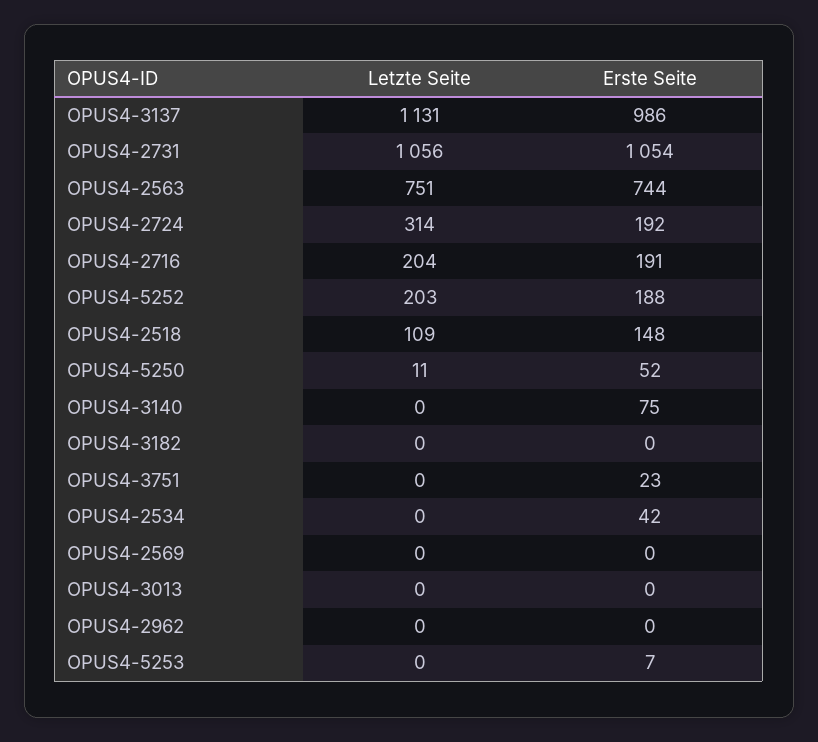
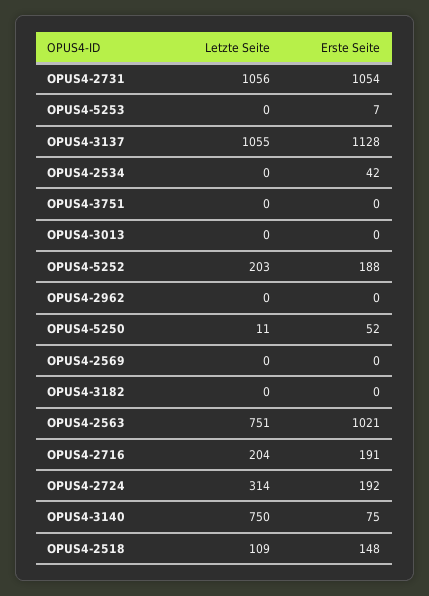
Letzte Seite, OPUS4-3137: 1131 -> 1055
Erste Seite, OPUS4-3137: 986 -> 1128
Erste Seite, OPUS4-2563: 744 -> 1021
Letzte Seite, OPUS4-3140: 0 -> 750
Erste Seite, OPUS4-3751: 23 -> 0

